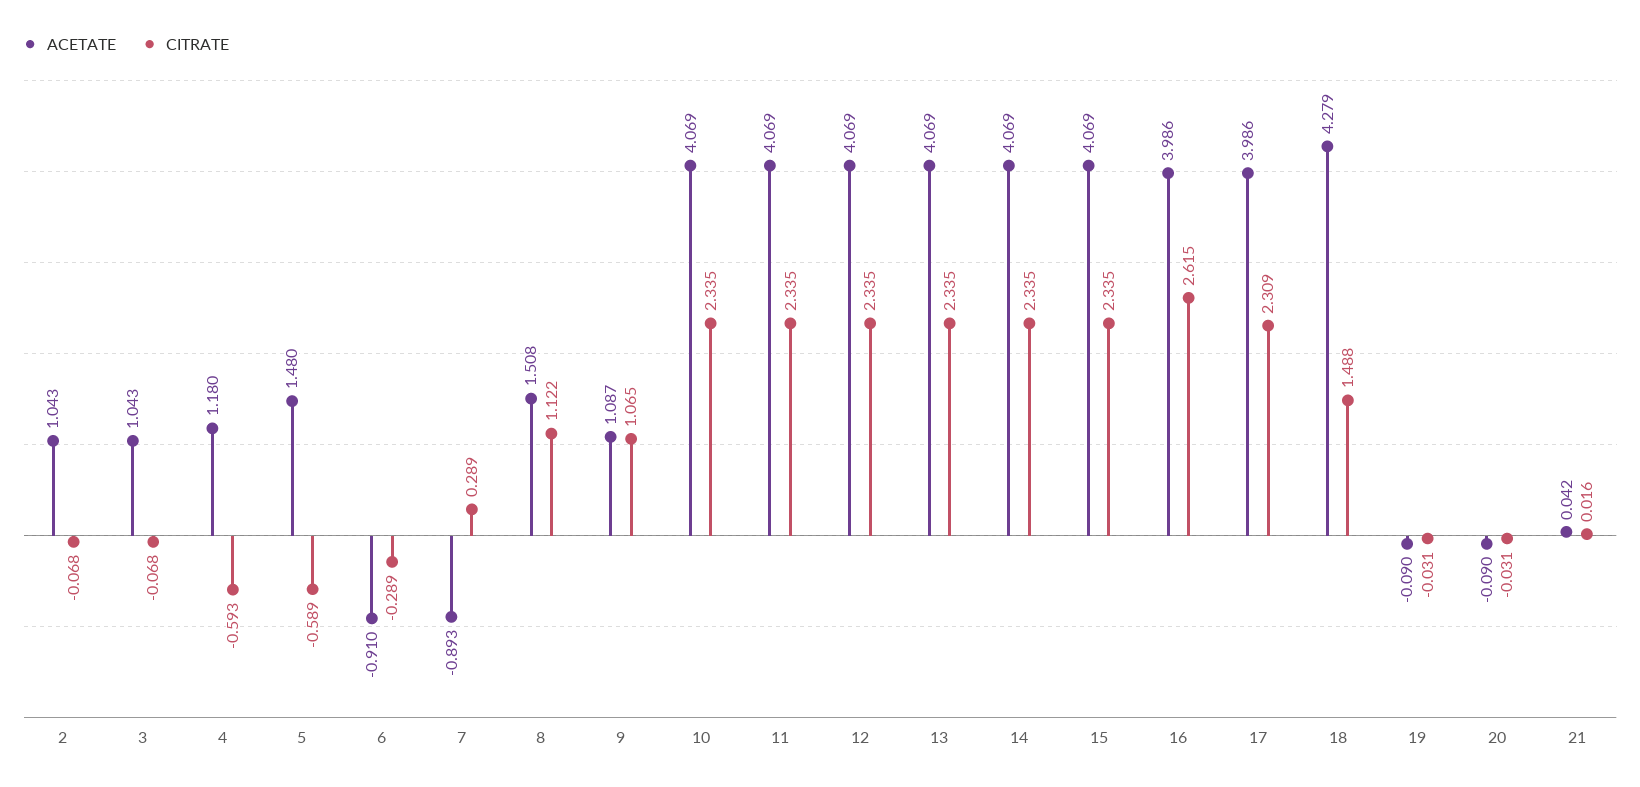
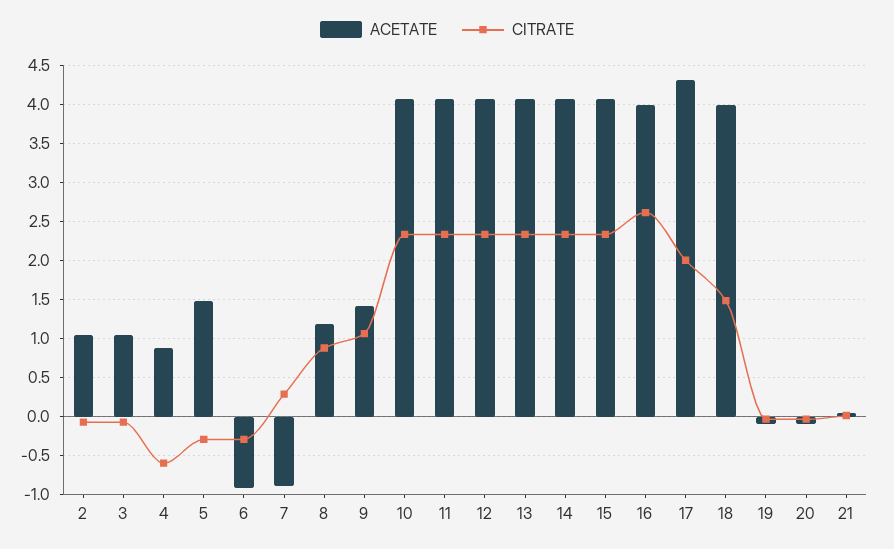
ACETATE, 4: 1.18 -> 0.9
CITRATE, 5: -0.589 -> -0.3
ACETATE, 8: 1.508 -> 1.2
CITRATE, 8: 1.122 -> 0.9
ACETATE, 9: 1.087 -> 1.4
ACETATE, 17: 3.986 -> 4.3
CITRATE, 17: 2.309 -> 2
ACETATE, 18: 4.279 -> 4

